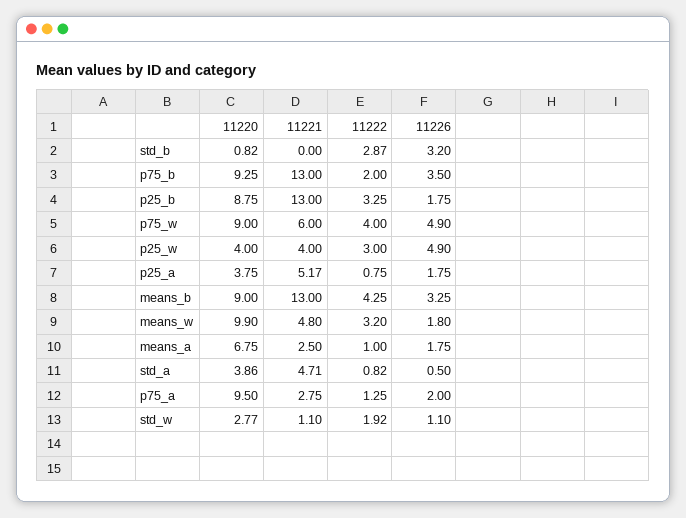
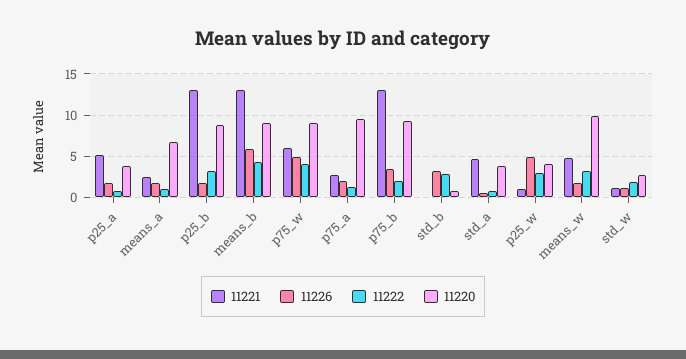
11221, p25_w: 4 -> 1
11226, means_b: 3.25 -> 6

